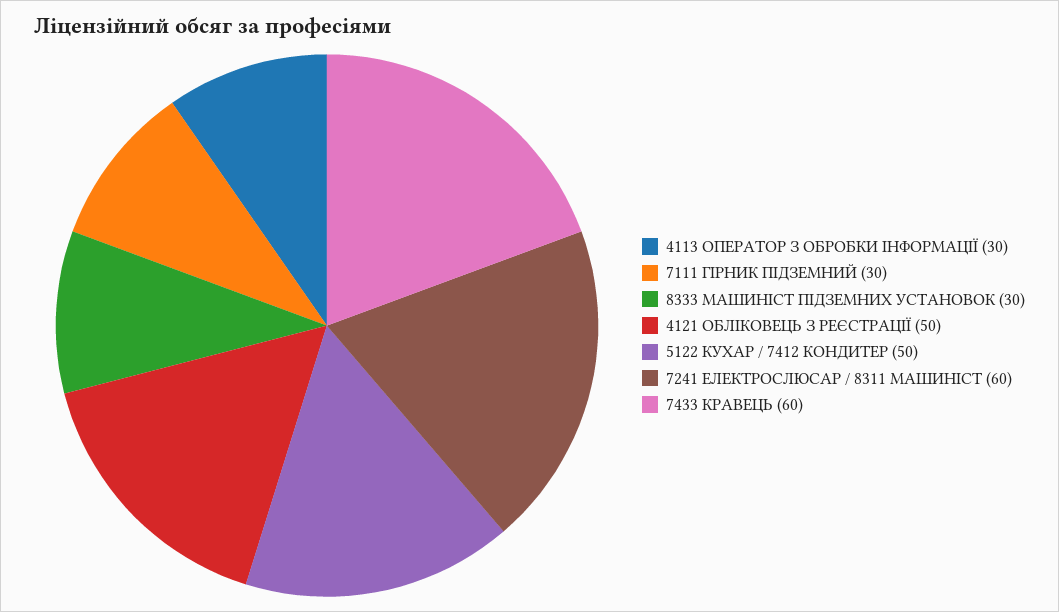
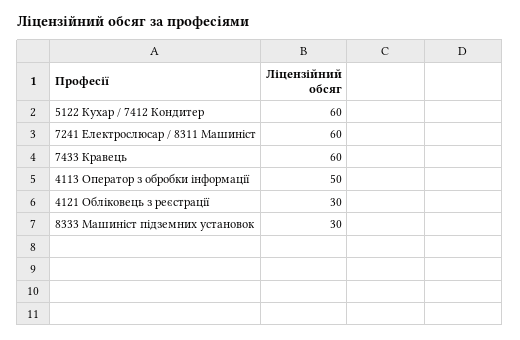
4113 ОПЕРАТОР З ОБРОБКИ ІНФОРМАЦІЇ: 30 -> 50
7111 ГІРНИК ПІДЗЕМНИЙ: 30 -> none
4121 ОБЛІКОВЕЦЬ З РЕЄСТРАЦІЇ: 50 -> 30
5122 КУХАР / 7412 КОНДИТЕР: 50 -> 60

